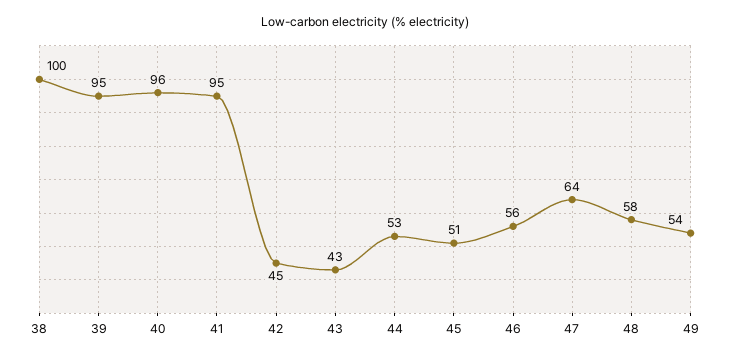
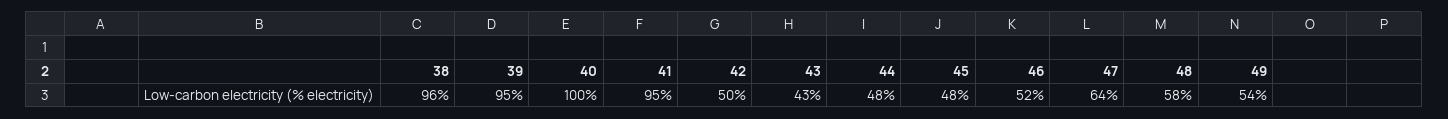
38: 100 -> 96
40: 96 -> 100
42: 45 -> 50
44: 53 -> 48
45: 51 -> 48
46: 56 -> 52

